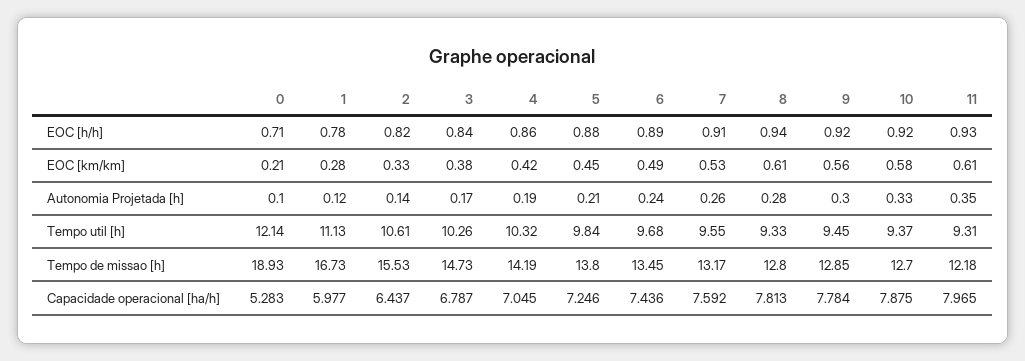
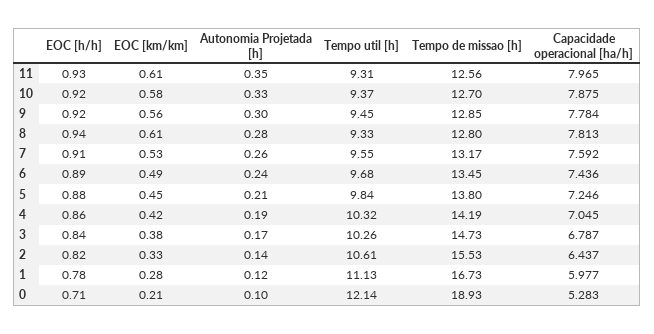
11, Tempo de missao [h]: 12.18 -> 12.56

